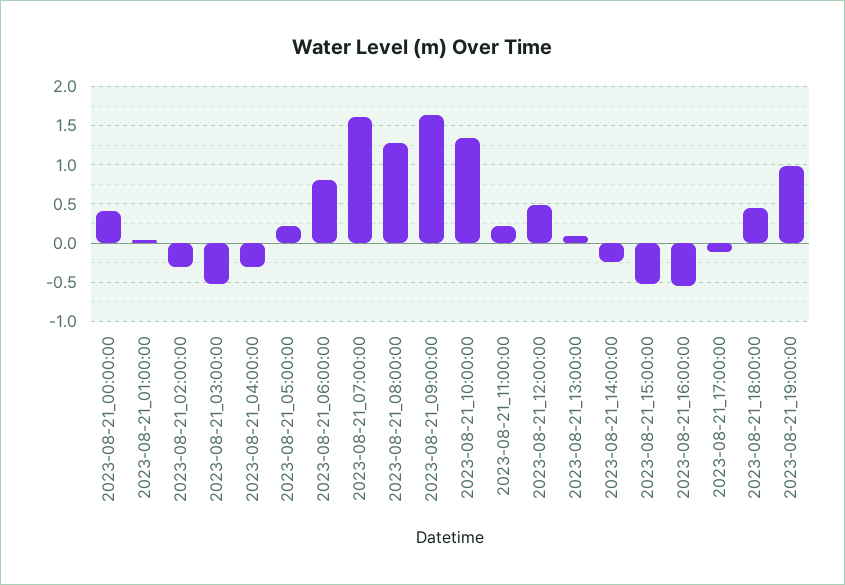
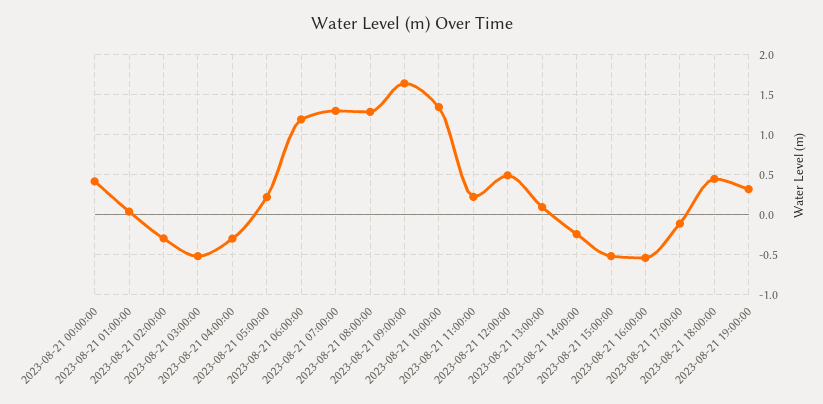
2023-08-21_06:00:00: 0.8 -> 1.2
2023-08-21_07:00:00: 1.6 -> 1.3
2023-08-21_19:00:00: 1 -> 0.3

